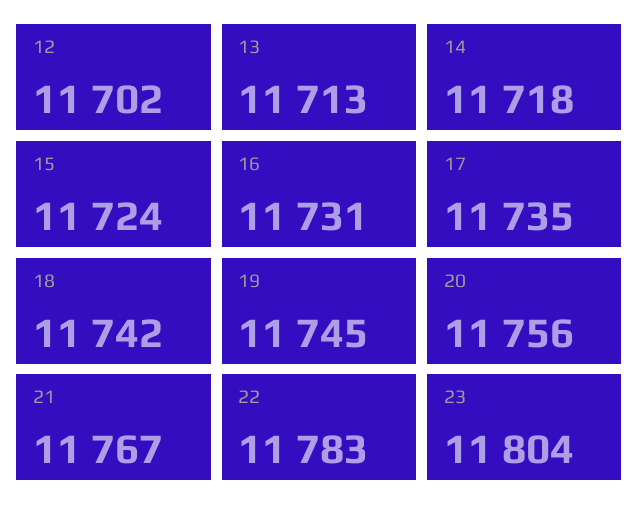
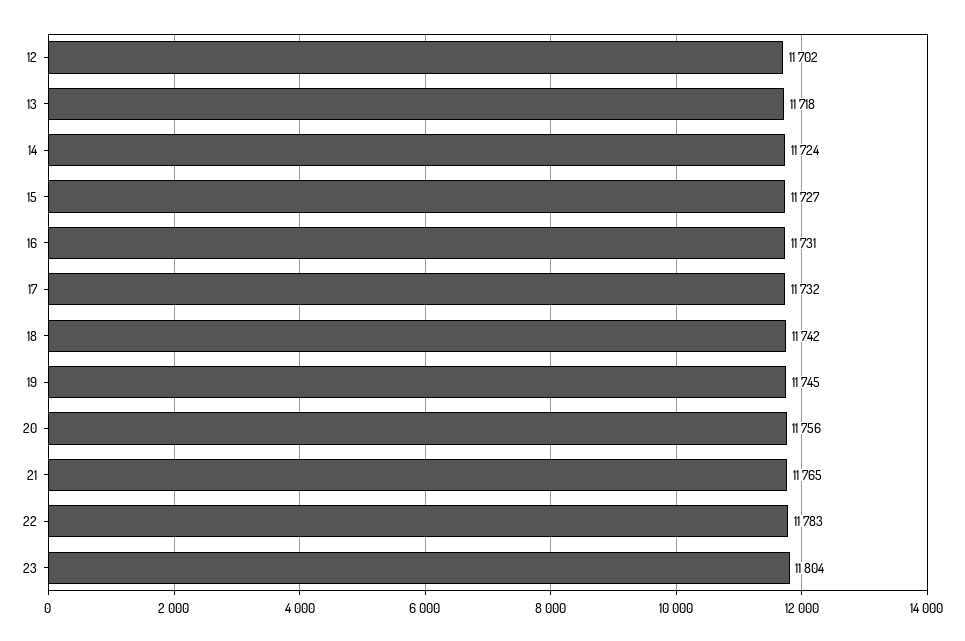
13: 11713 -> 11718
14: 11718 -> 11724
15: 11724 -> 11727
17: 11735 -> 11732
21: 11767 -> 11765

